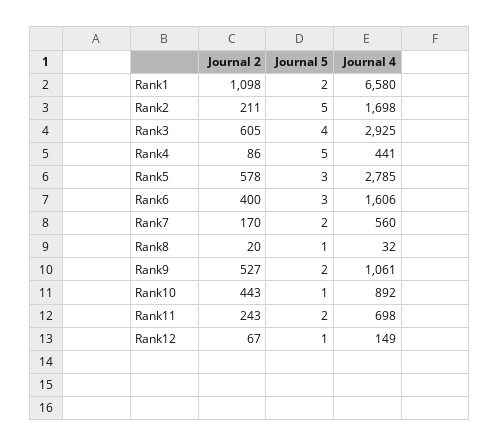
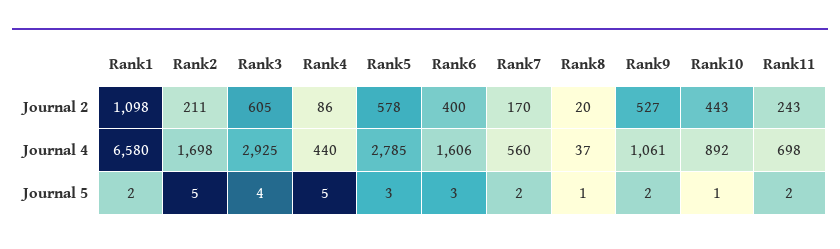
Journal 4, Rank4: 441 -> 440
Journal 4, Rank8: 32 -> 37
Journal 2, Rank12: 67 -> none
Journal 5, Rank12: 1 -> none
Journal 4, Rank12: 149 -> none

